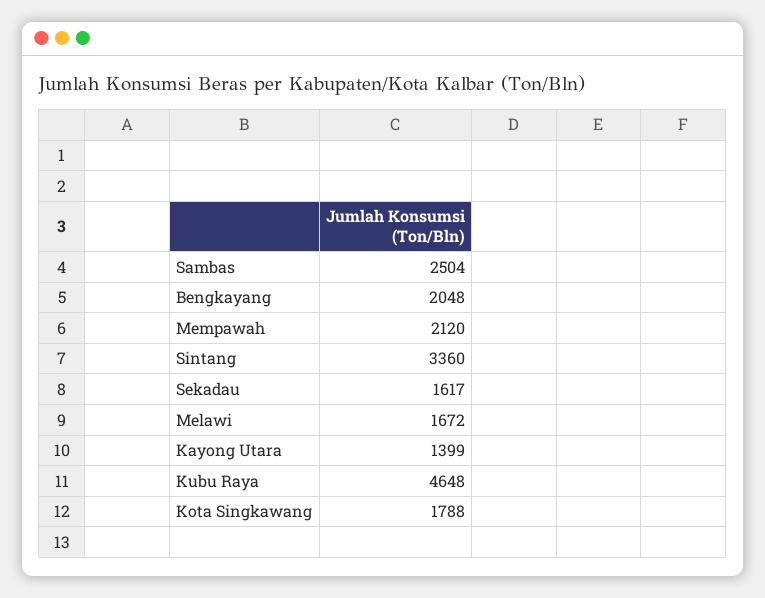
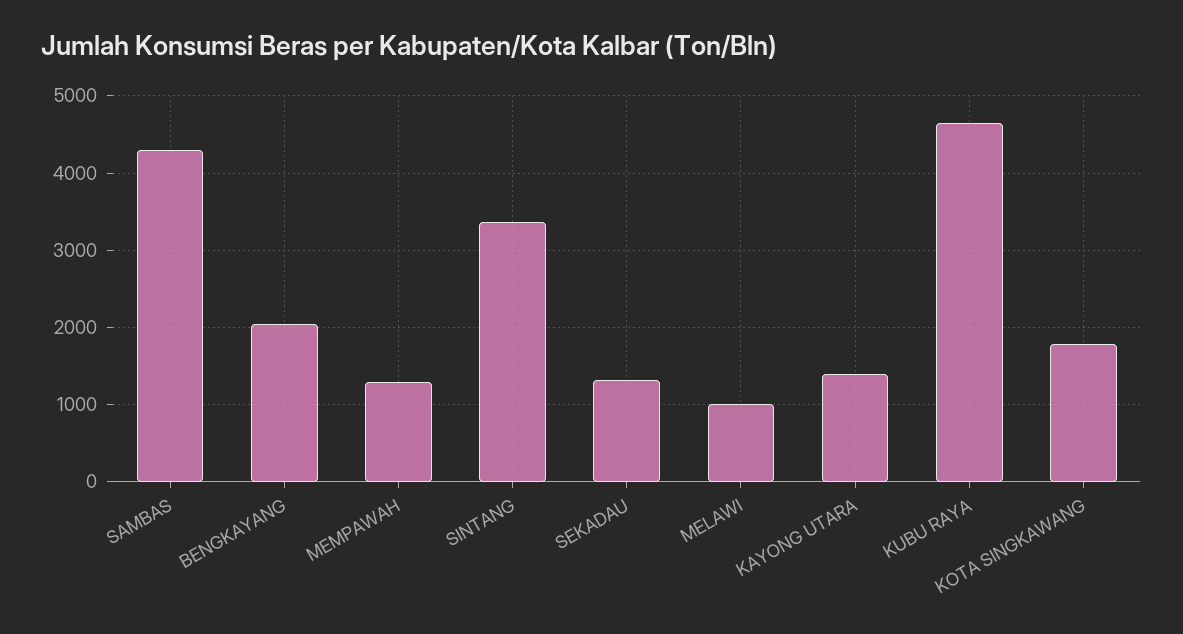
Sambas: 2504 -> 4300
Mempawah: 2120 -> 1300
Sekadau: 1617 -> 1300
Melawi: 1672 -> 1000

